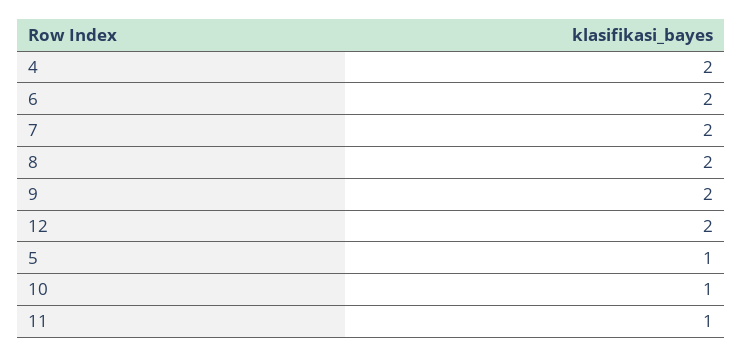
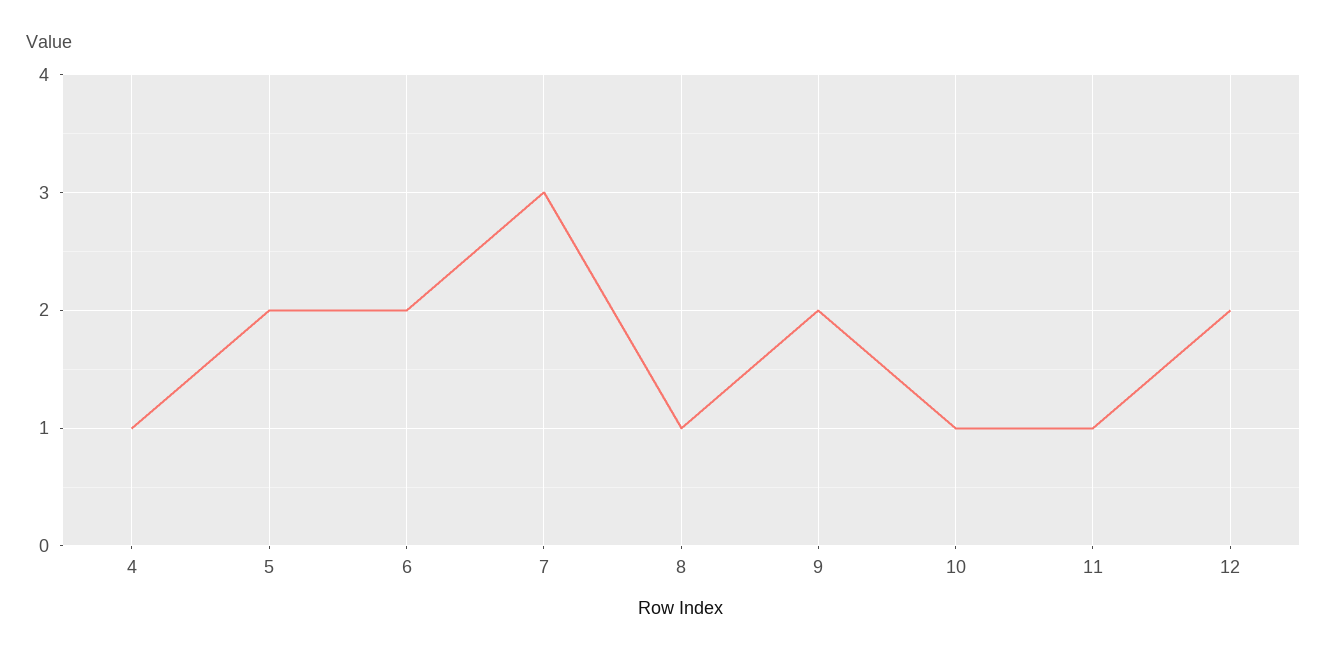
4: 2 -> 1
7: 2 -> 3
8: 2 -> 1
5: 1 -> 2

